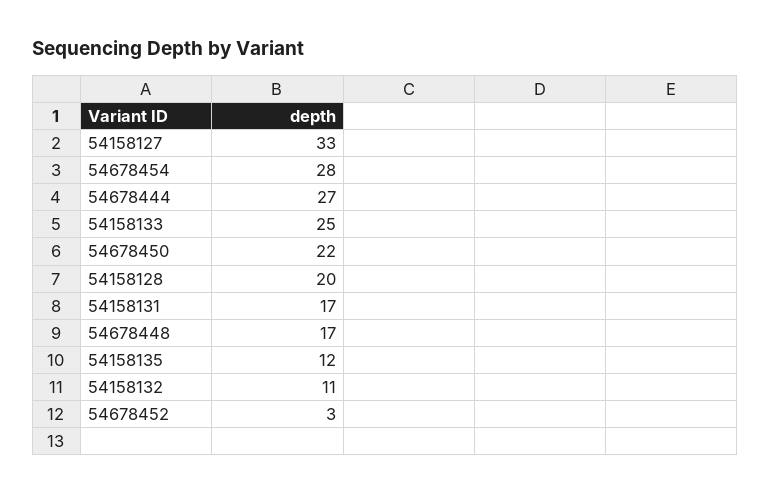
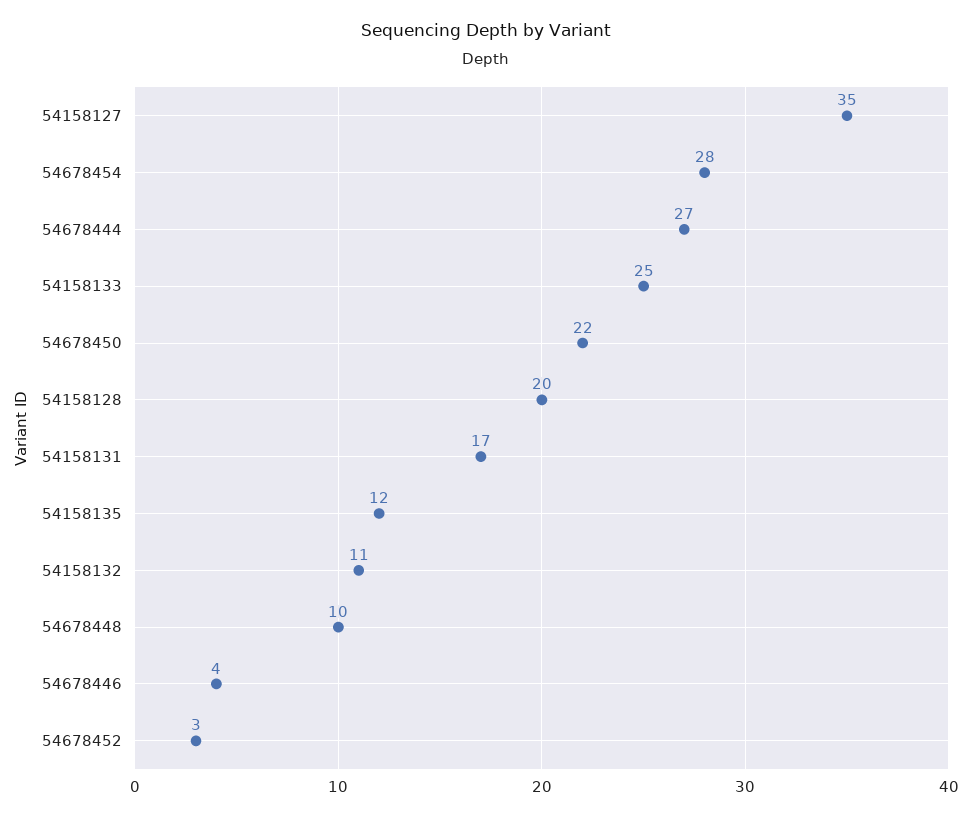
54158127: 33 -> 35
54678448: 17 -> 10
54678446: none -> 4

